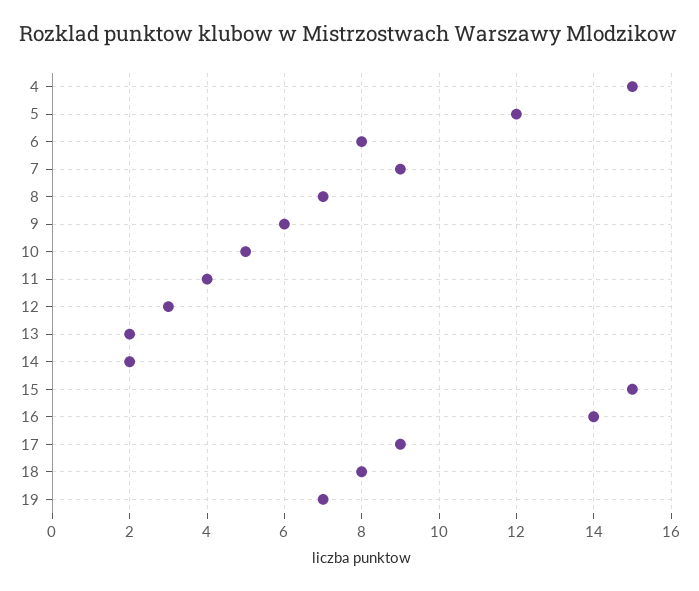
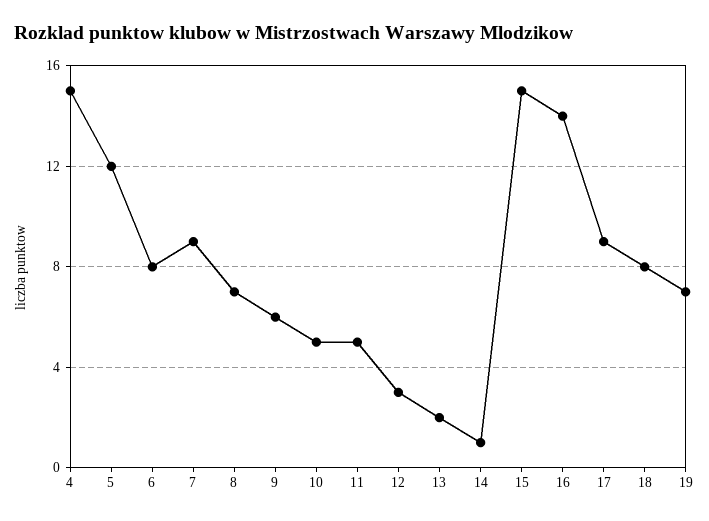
11: 4 -> 5
14: 2 -> 1

